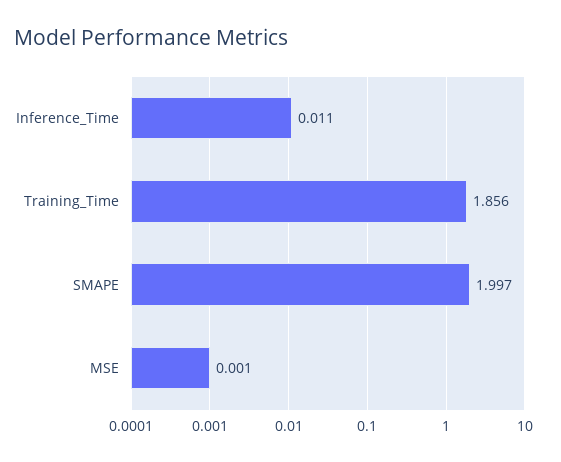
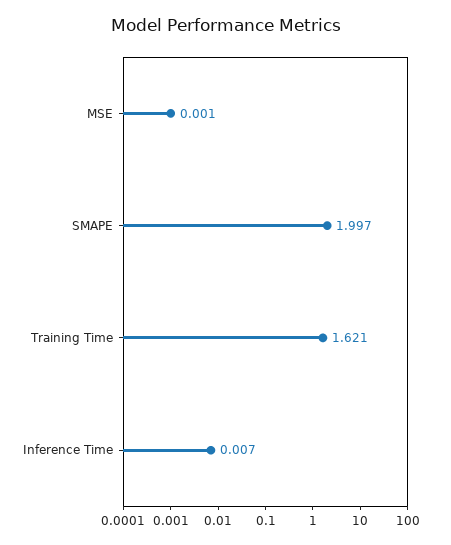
Inference_Time: 0.011 -> 0.007
Training_Time: 1.856 -> 1.621

